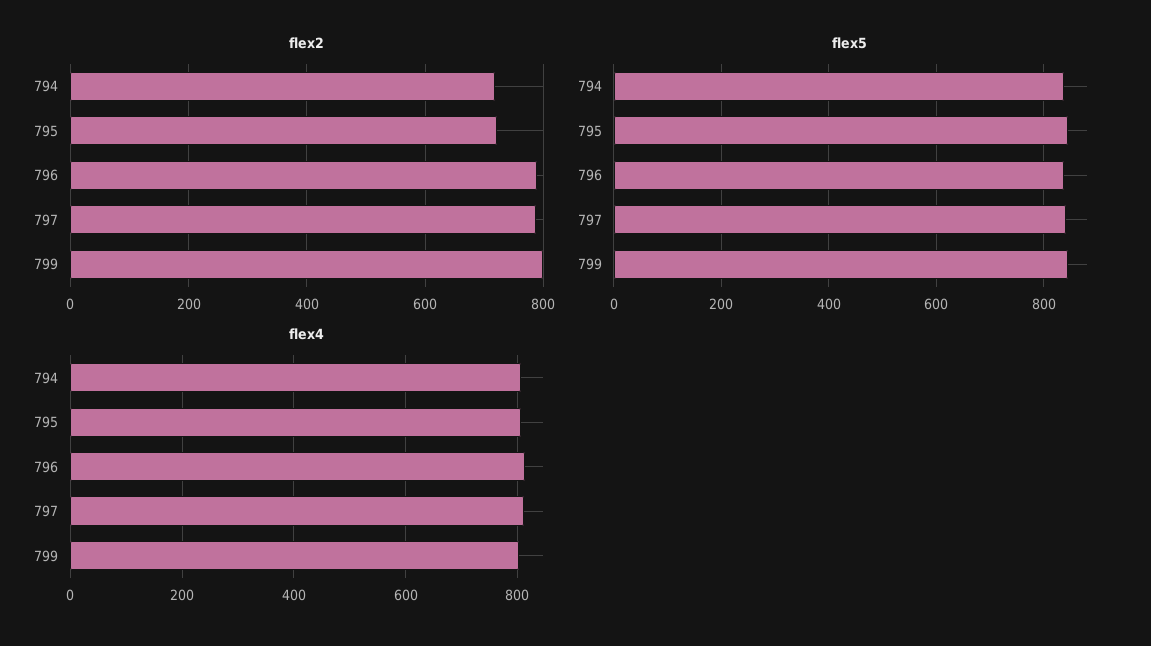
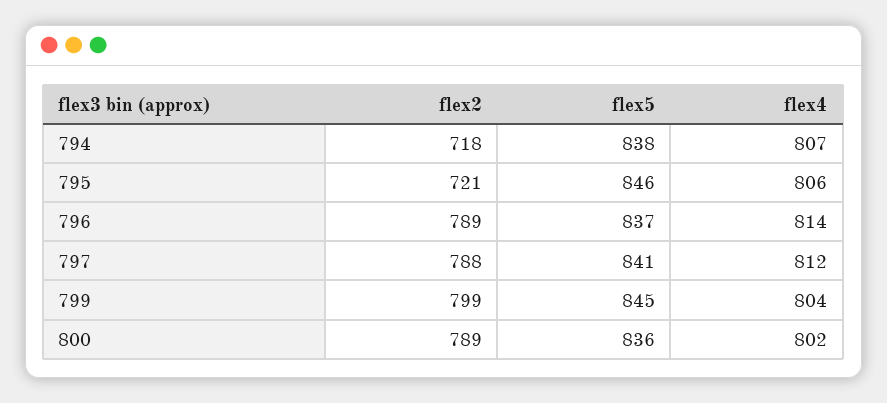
flex2, 800: none -> 789
flex5, 800: none -> 836
flex4, 800: none -> 802

